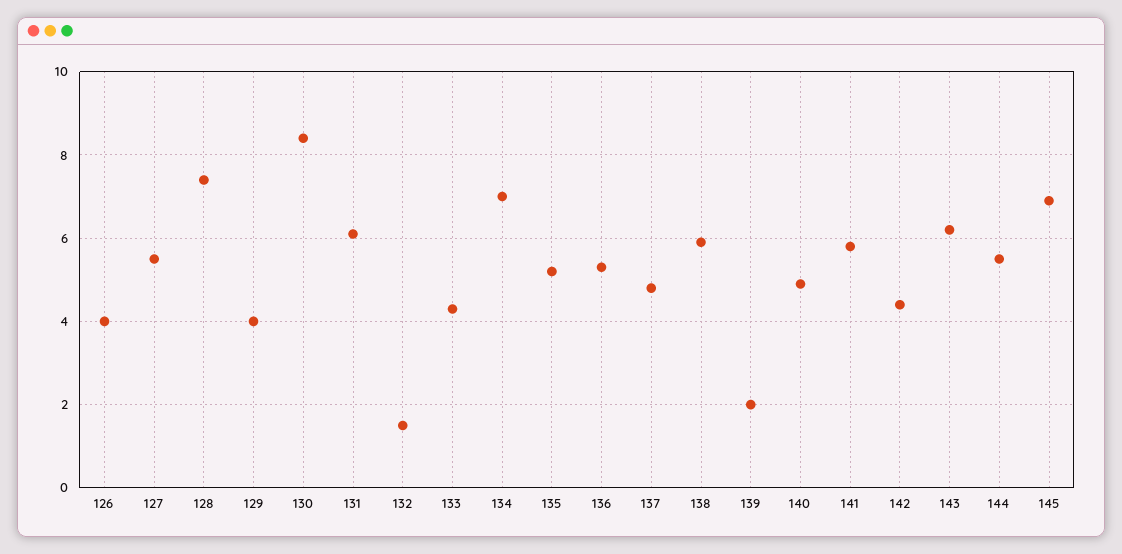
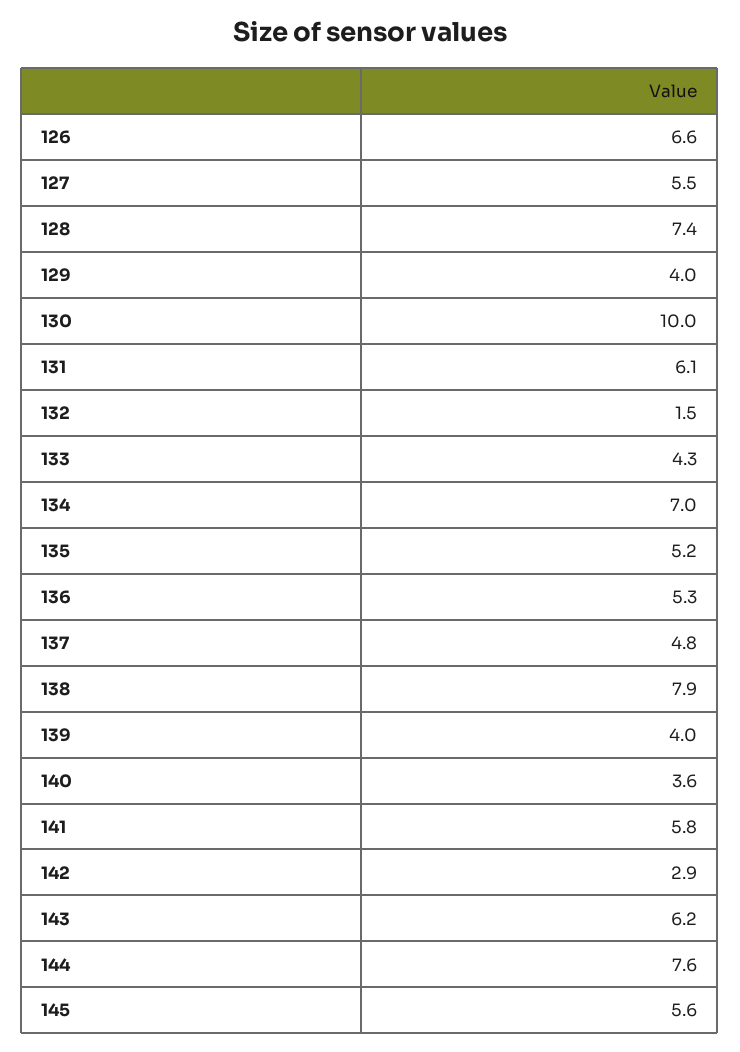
126: 4 -> 6.6
130: 8.5 -> 10
138: 6 -> 7.9
139: 2 -> 4
140: 5 -> 3.6
142: 4.5 -> 2.9
144: 5.5 -> 7.6
145: 7 -> 5.6

